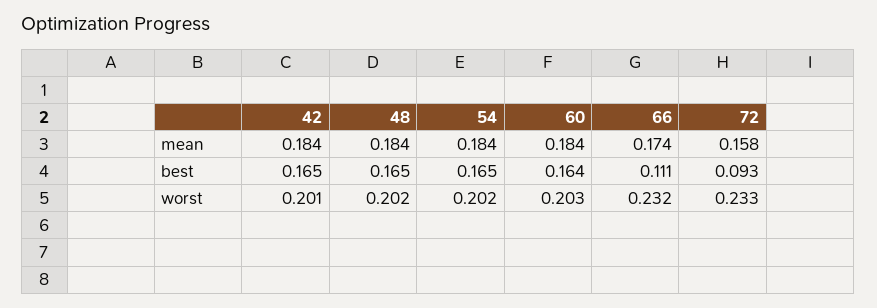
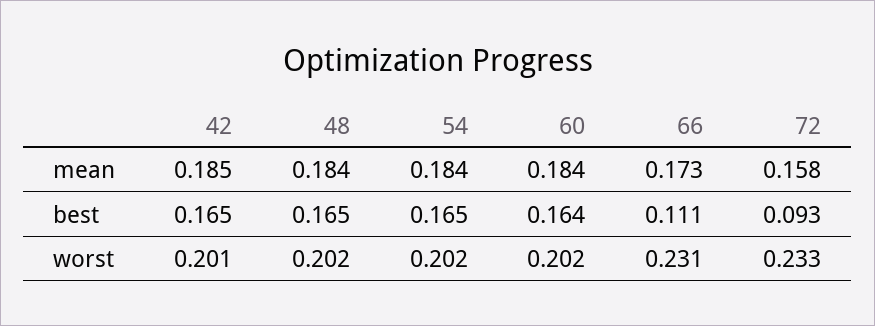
42, mean: 0.184 -> 0.185
66, mean: 0.174 -> 0.173
60, worst: 0.203 -> 0.202
66, worst: 0.232 -> 0.231

